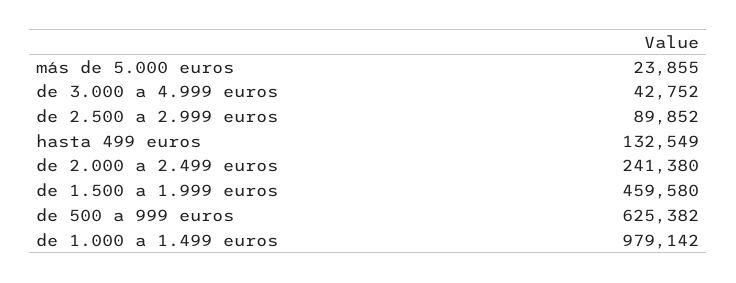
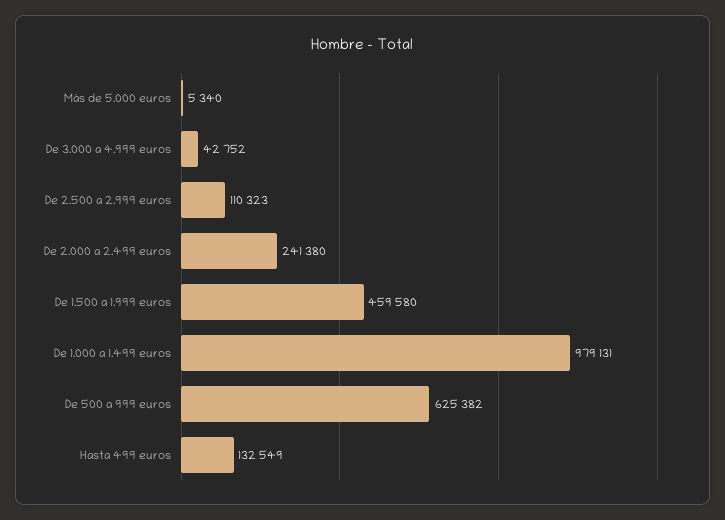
más de 5.000 euros: 23855 -> 5340
de 2.500 a 2.999 euros: 89852 -> 110323
de 1.000 a 1.499 euros: 979142 -> 979131

